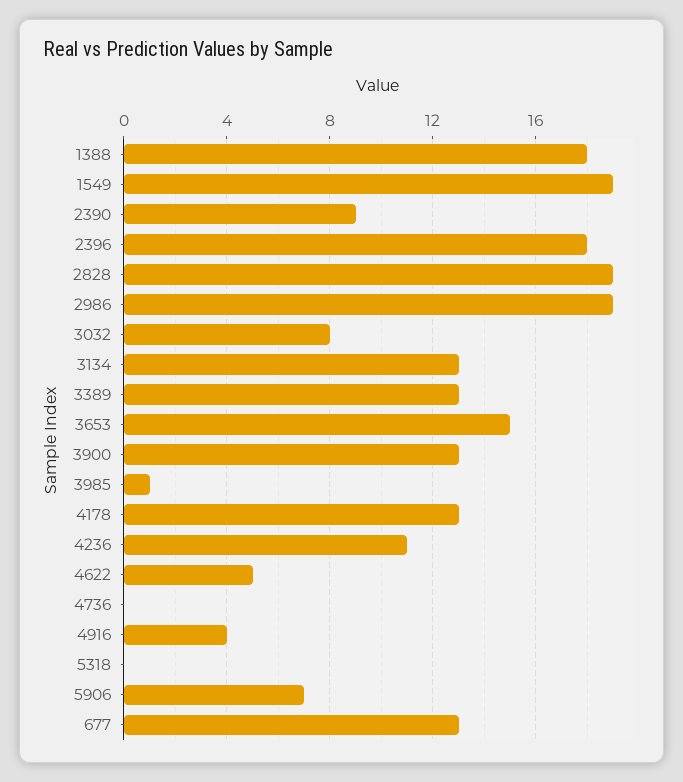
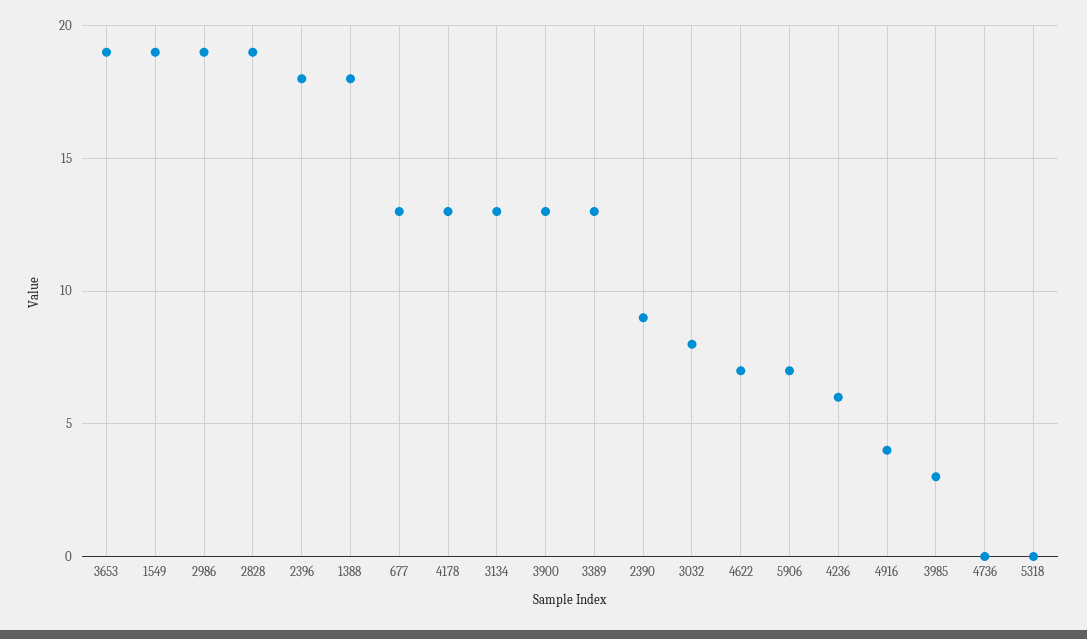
3653: 15 -> 19
3985: 1 -> 3
4236: 11 -> 6
4622: 5 -> 7

